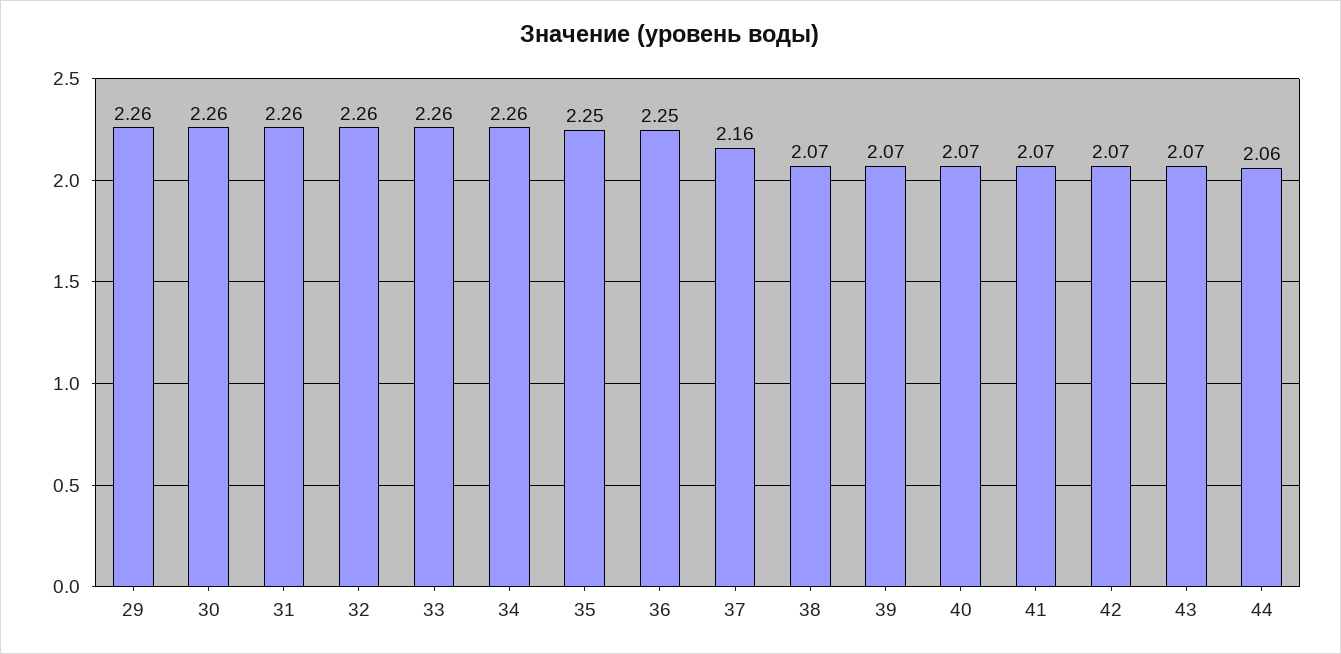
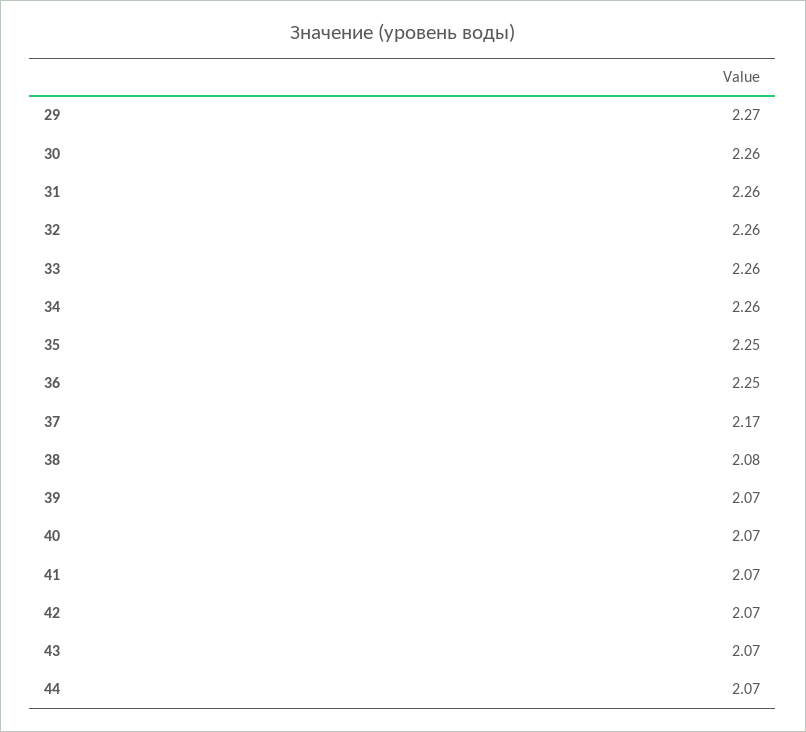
29: 2.26 -> 2.27
37: 2.16 -> 2.17
38: 2.07 -> 2.08
44: 2.06 -> 2.07

